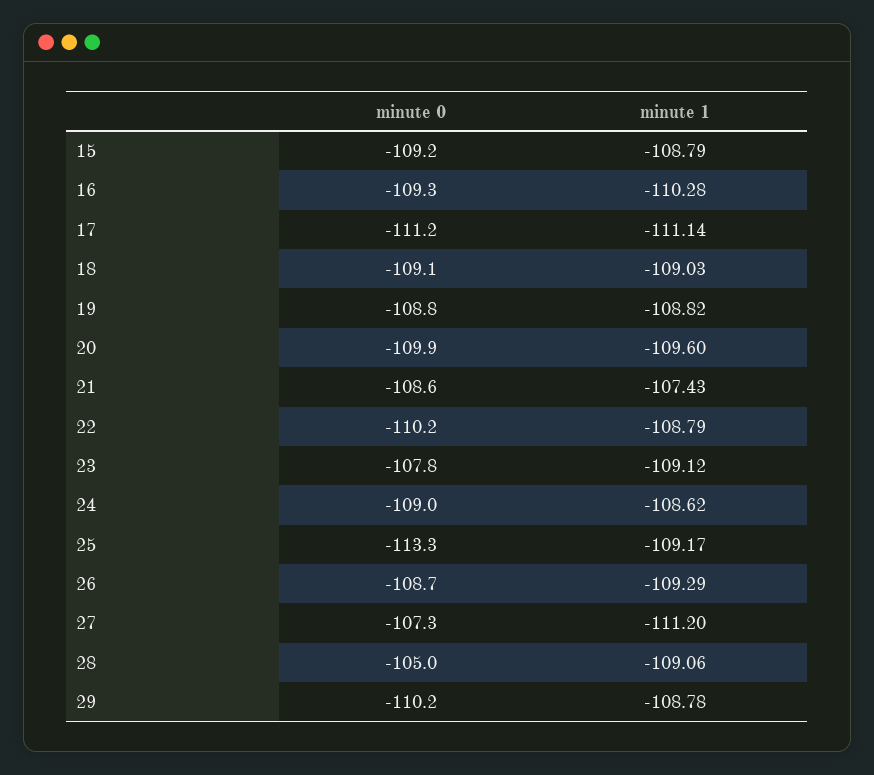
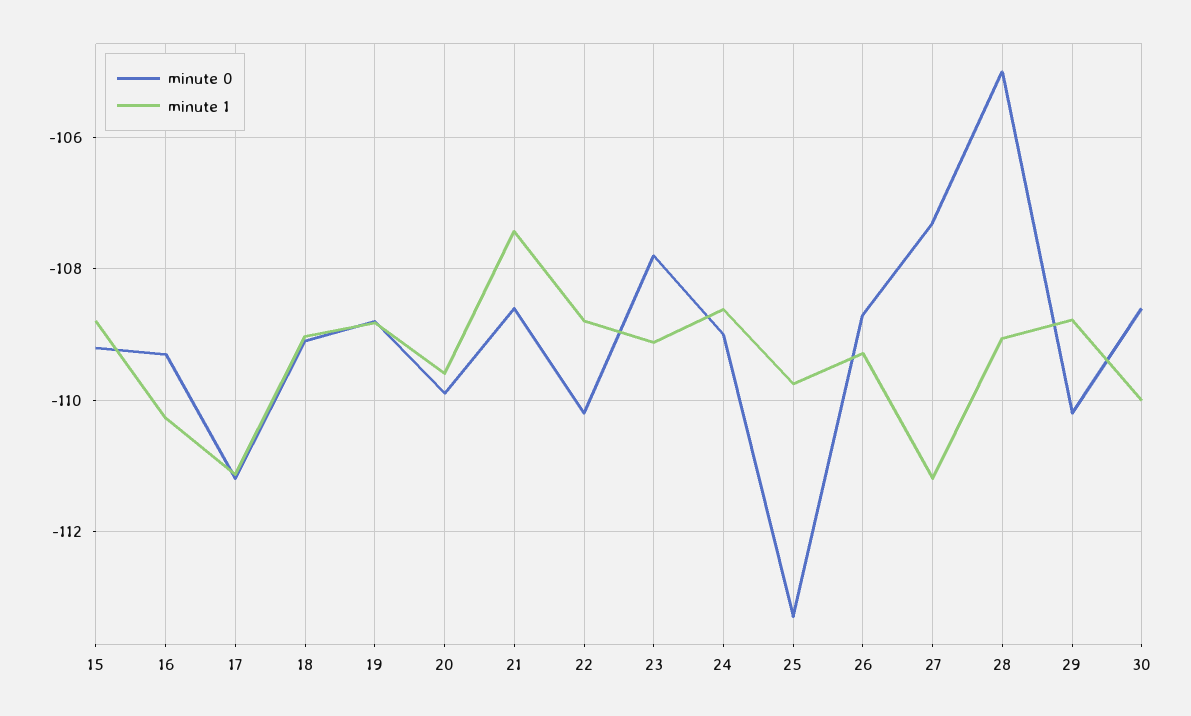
minute 1, 25: -109.17 -> -109.8
minute 0, 30: none -> -108.6
minute 1, 30: none -> -110

